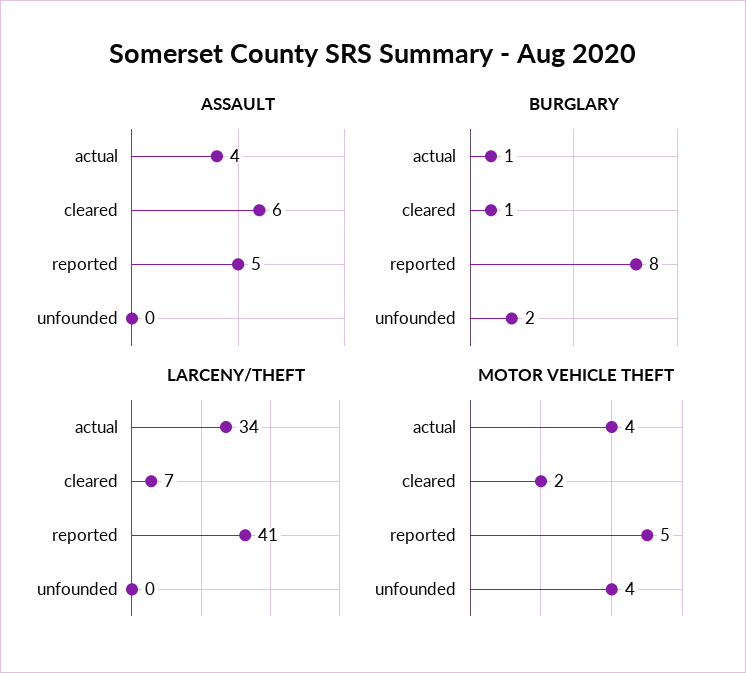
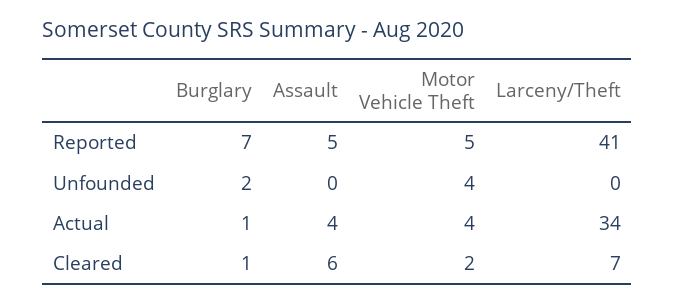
BURGLARY, reported: 8 -> 7

